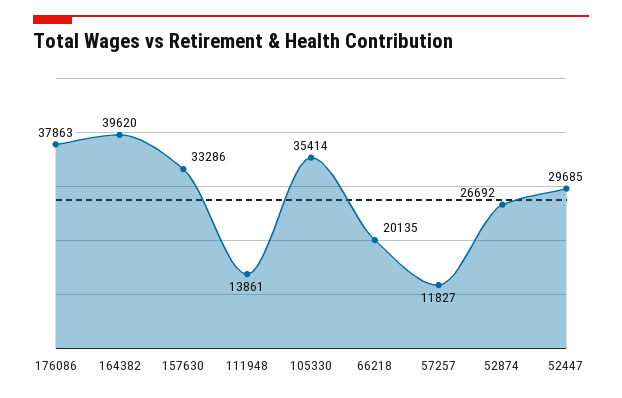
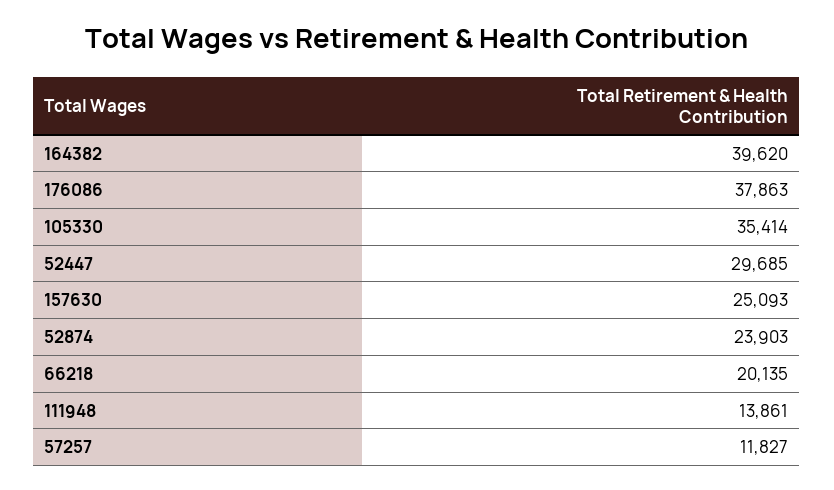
157630: 33286 -> 25093
52874: 26692 -> 23903

